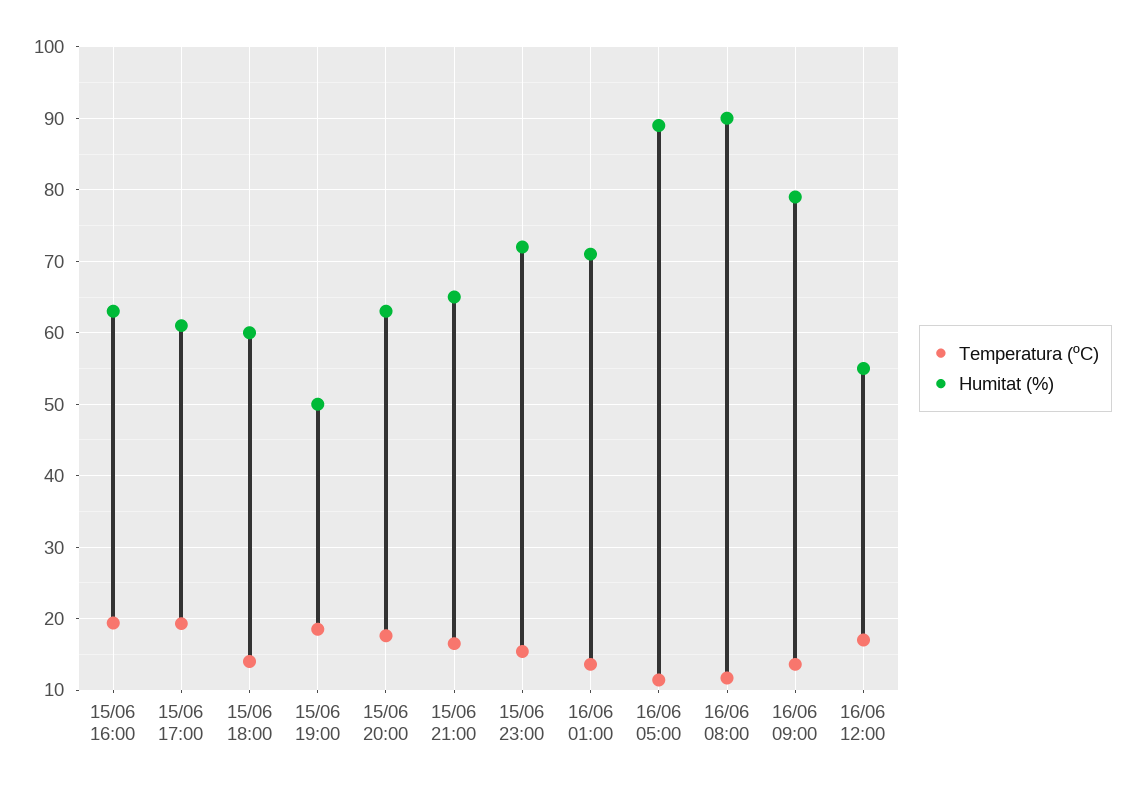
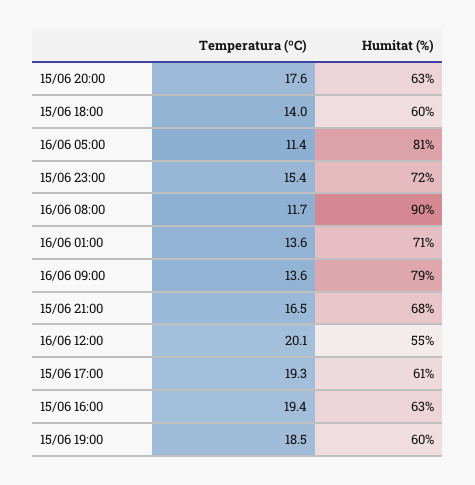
Humitat (%), 15/06 19:00: 50 -> 60
Humitat (%), 15/06 21:00: 65 -> 68
Humitat (%), 16/06 05:00: 89 -> 81
Temperatura (ºC), 16/06 12:00: 17 -> 20.1

